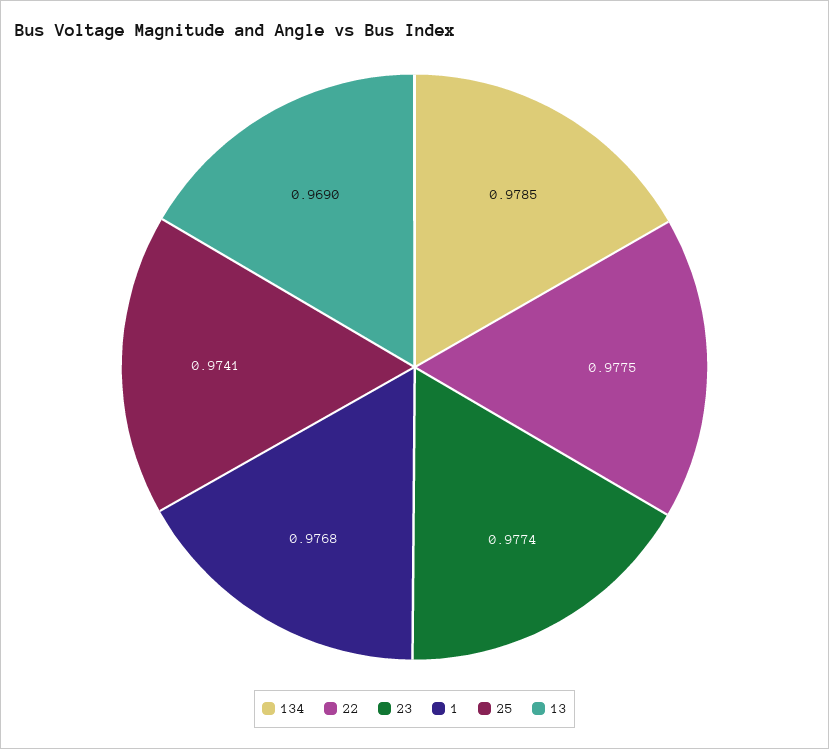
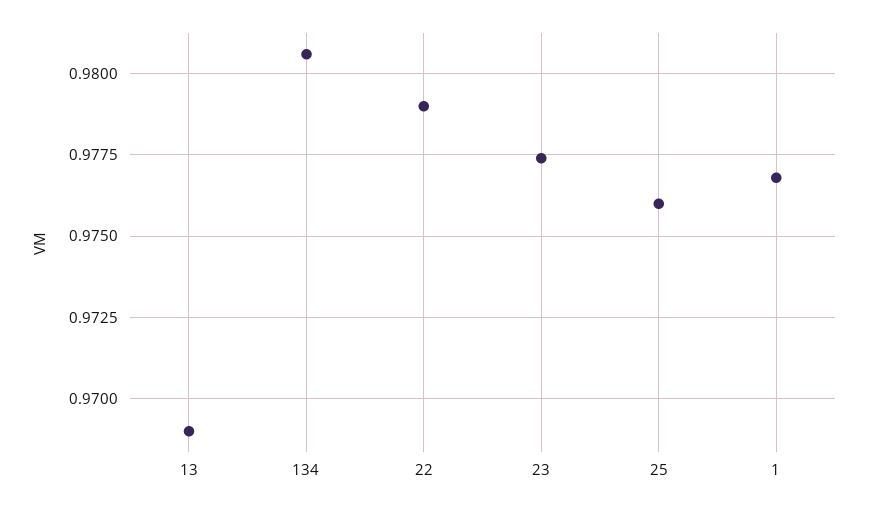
134: 0.9785 -> 0.9805
22: 0.9775 -> 0.979
25: 0.9741 -> 0.976

